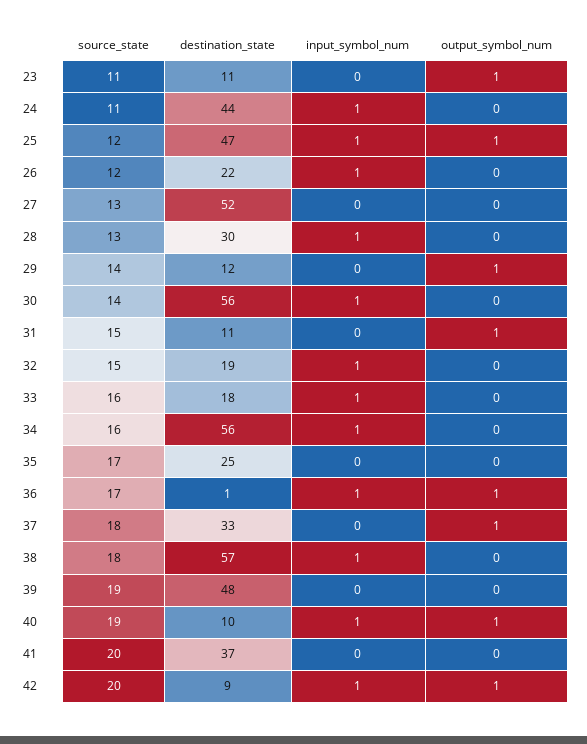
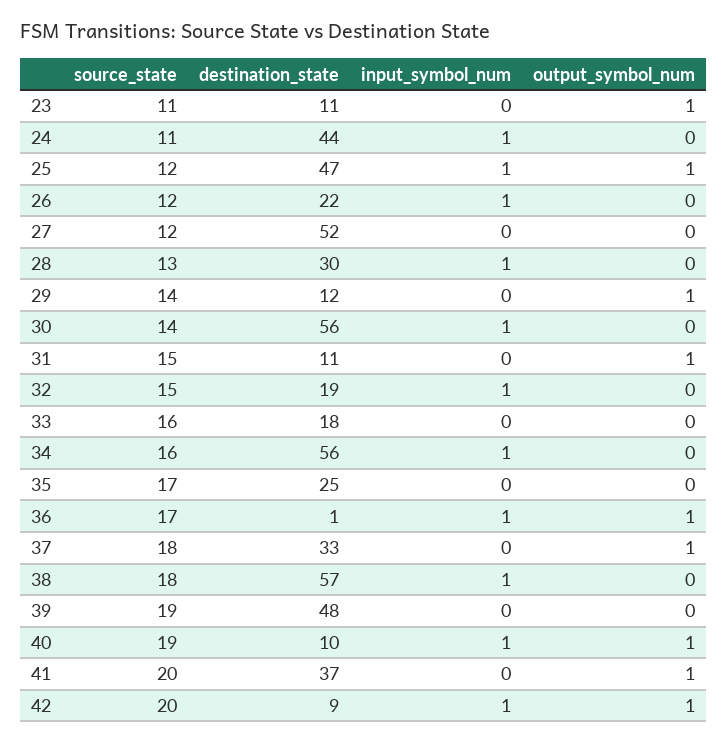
source_state, 27: 13 -> 12
input_symbol_num, 33: 1 -> 0
output_symbol_num, 41: 0 -> 1

